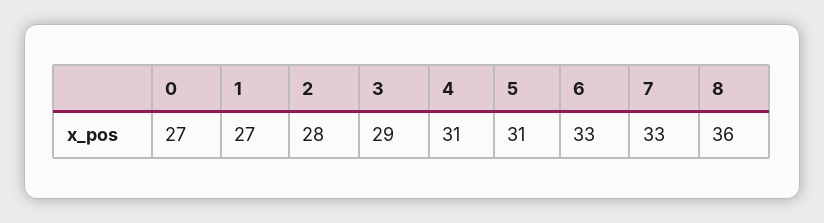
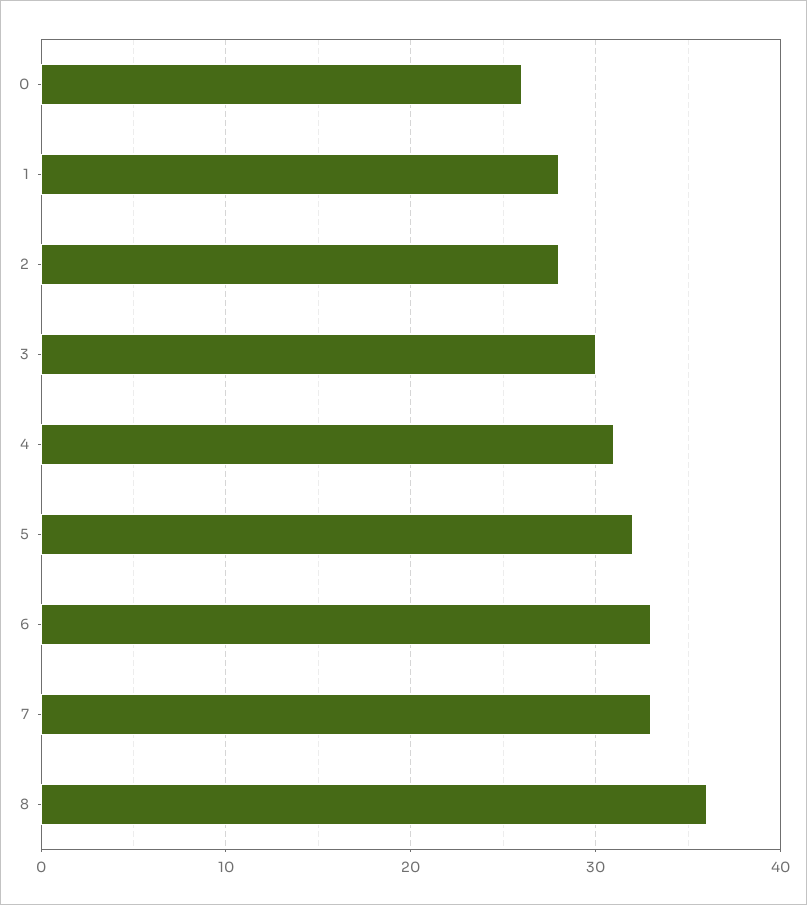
0: 27 -> 26
1: 27 -> 28
3: 29 -> 30
5: 31 -> 32

